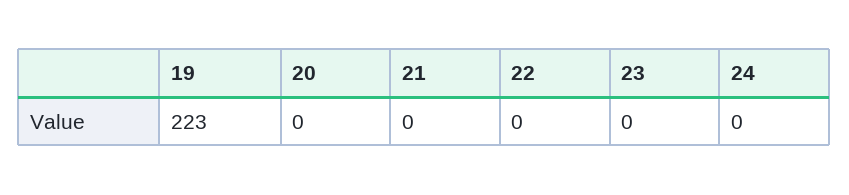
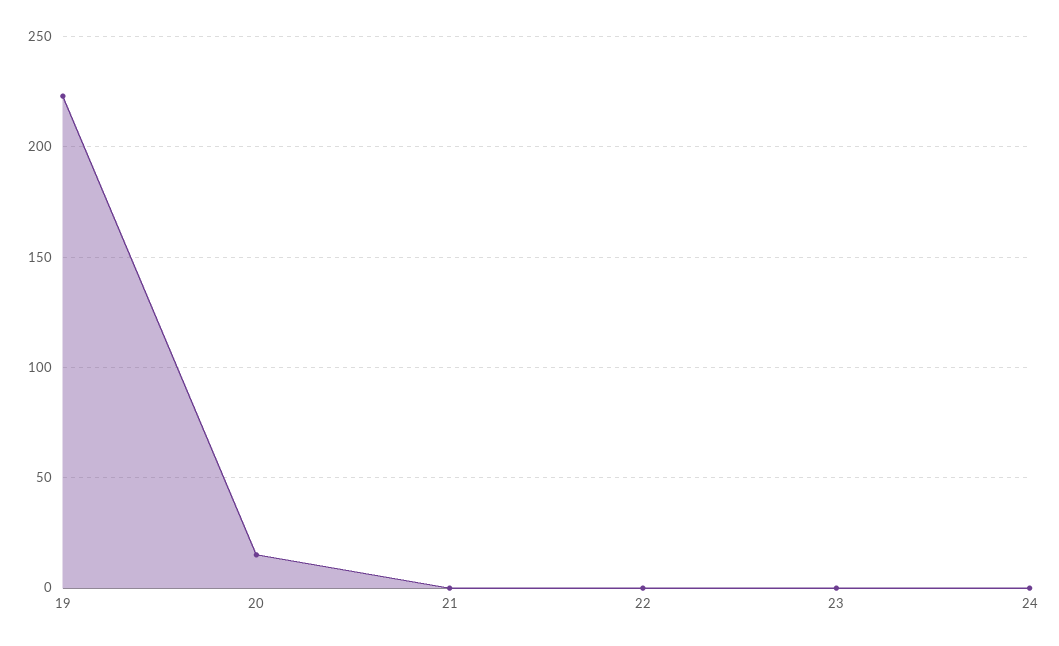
20: 0 -> 15

